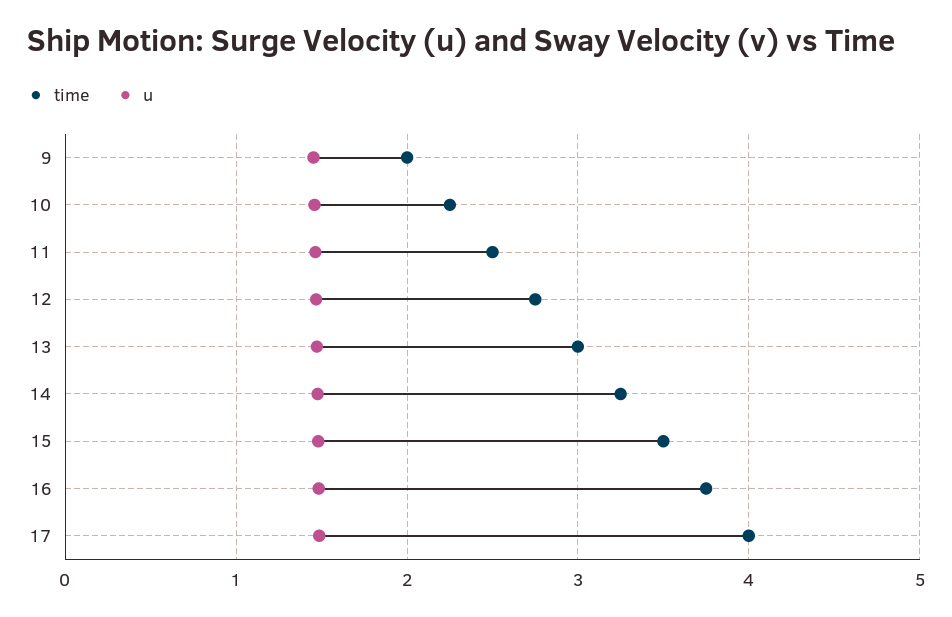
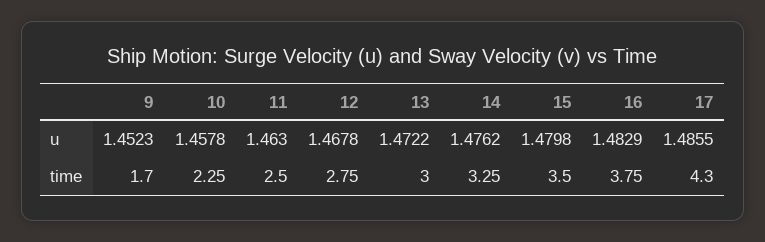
time, 9: 2 -> 1.7
time, 17: 4 -> 4.3

